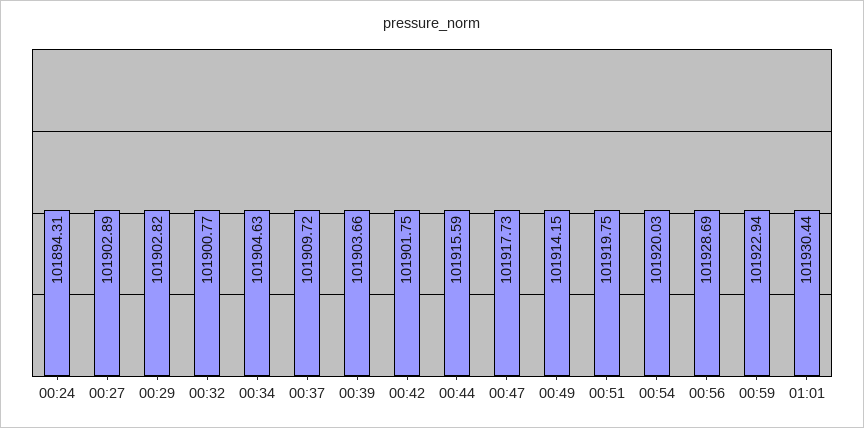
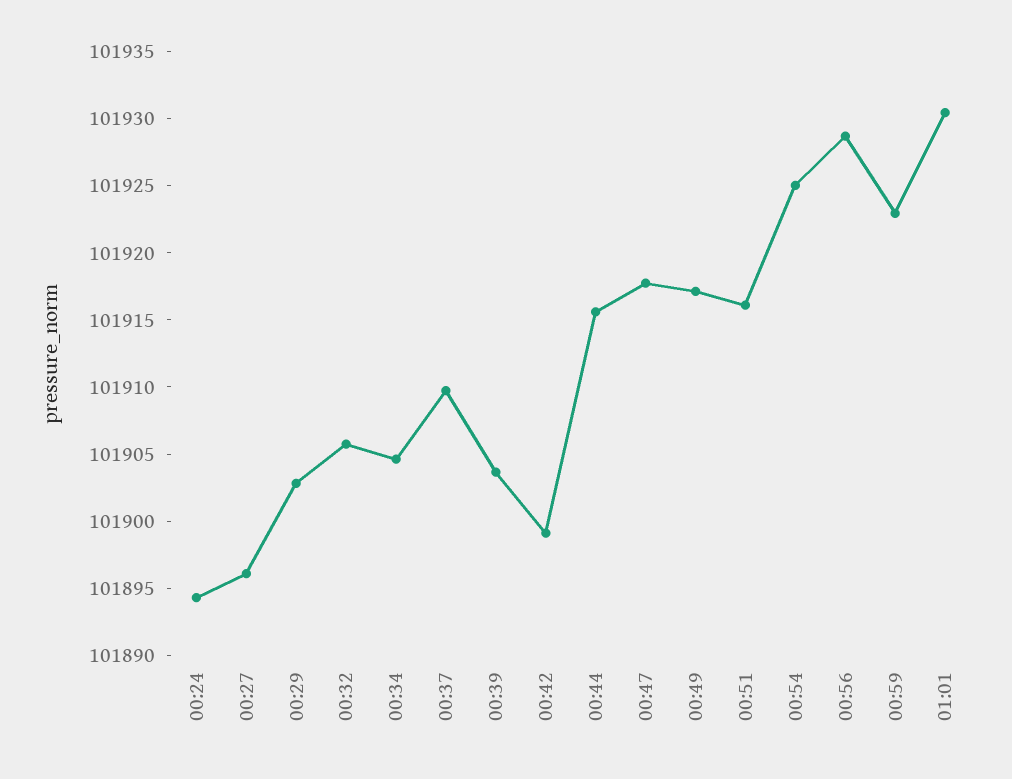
00:27: 101902.89 -> 101896
00:32: 101900.77 -> 101906
00:42: 101901.75 -> 101899
00:49: 101914.15 -> 101917
00:51: 101919.75 -> 101916
00:54: 101920.03 -> 101925

